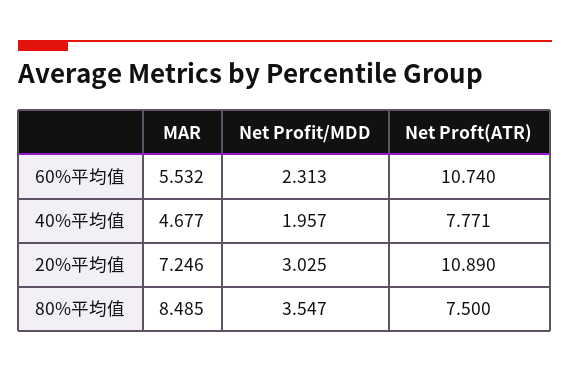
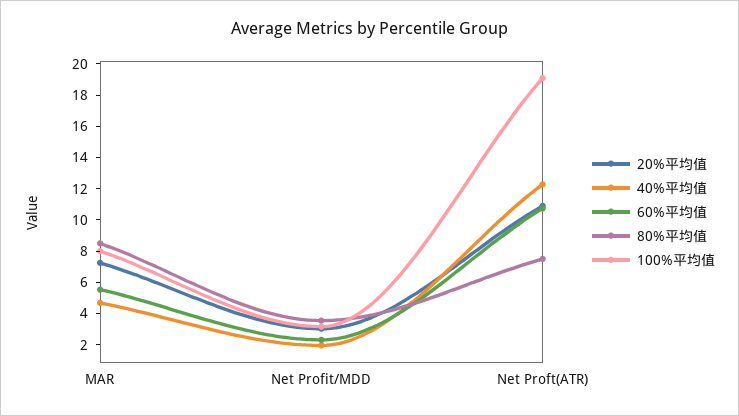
40%平均值, Net Proft(ATR): 7.771 -> 12
100%平均值, MAR: none -> 8
100%平均值, Net Profit/MDD: none -> 3
100%平均值, Net Proft(ATR): none -> 19

